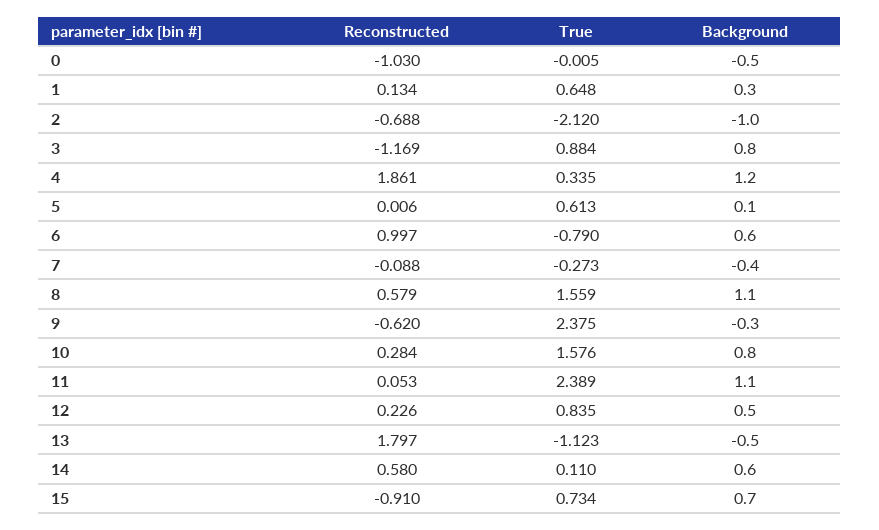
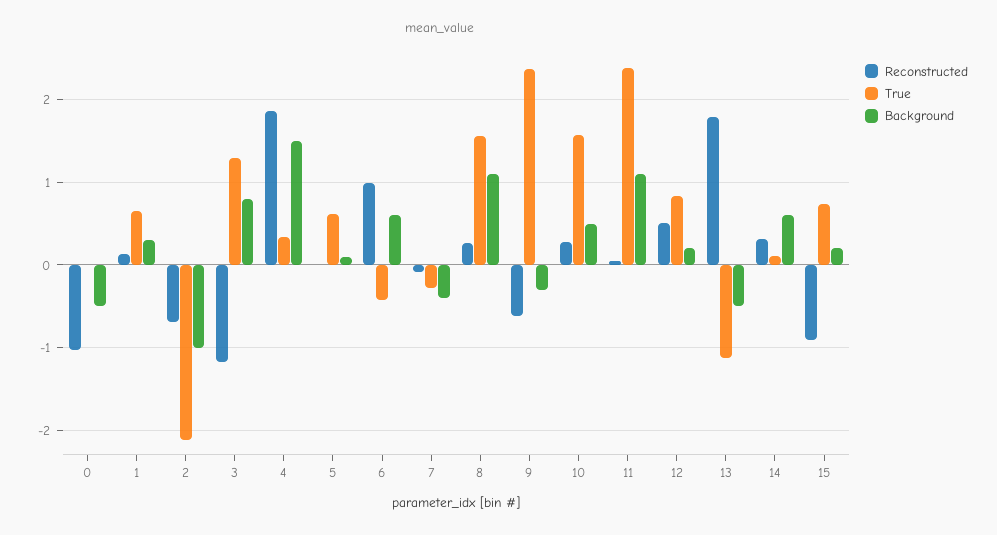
True, 3: 0.884 -> 1.3
Background, 4: 1.2 -> 1.5
True, 6: -0.79 -> -0.4
Reconstructed, 8: 0.579 -> 0.3
Background, 10: 0.8 -> 0.5
Reconstructed, 12: 0.226 -> 0.5
Background, 12: 0.5 -> 0.2
Reconstructed, 14: 0.58 -> 0.3
Background, 15: 0.7 -> 0.2

